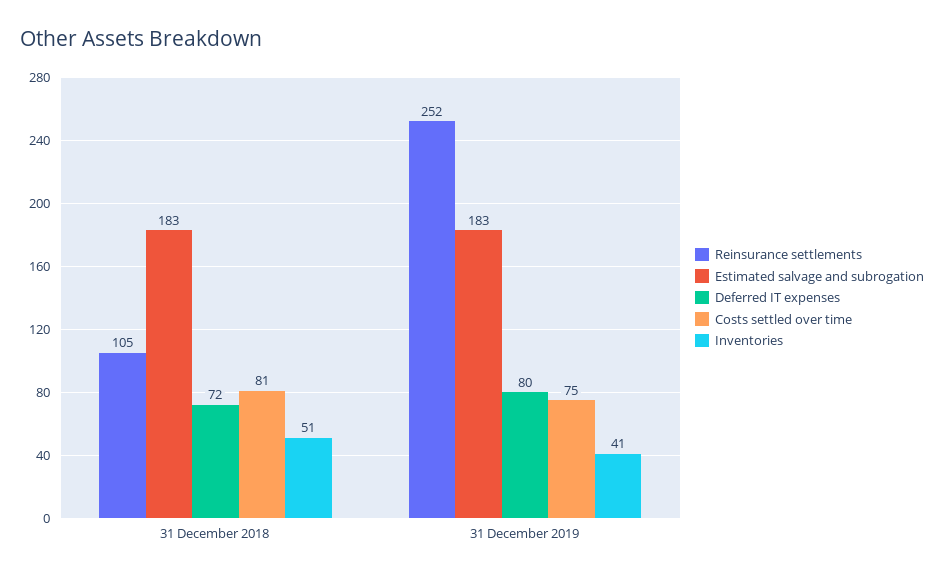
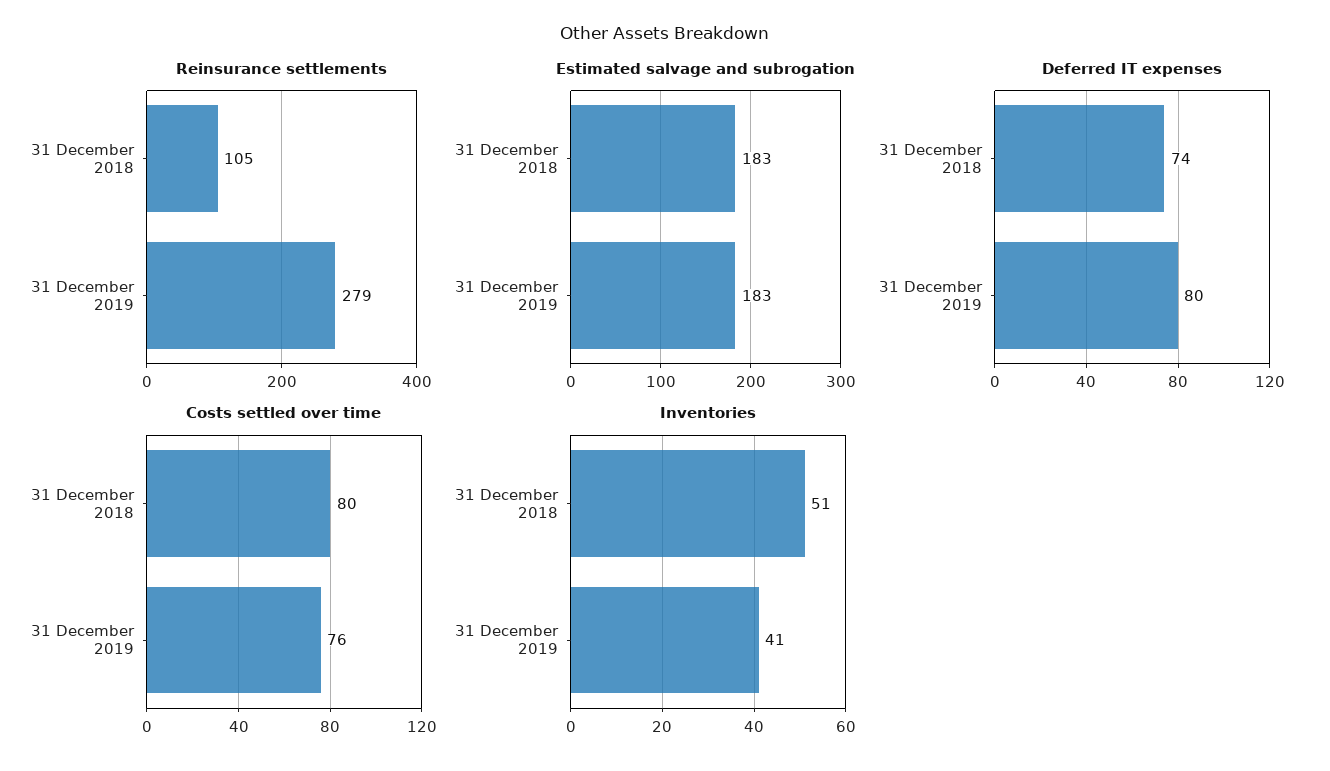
Deferred IT expenses, 31 December 2018: 72 -> 74
Costs settled over time, 31 December 2018: 81 -> 80
Reinsurance settlements, 31 December 2019: 252 -> 279
Costs settled over time, 31 December 2019: 75 -> 76

